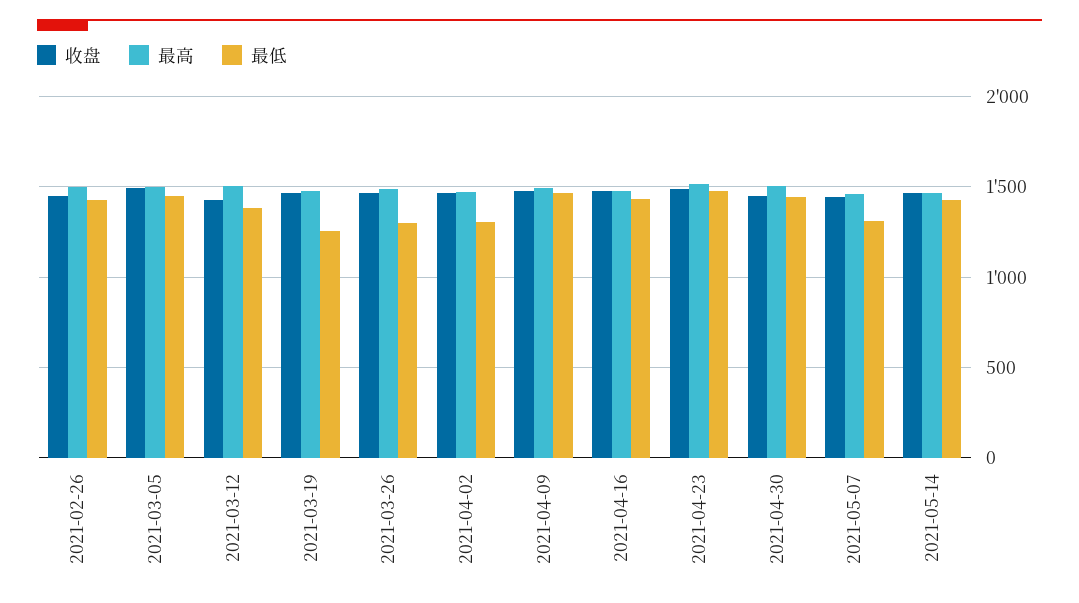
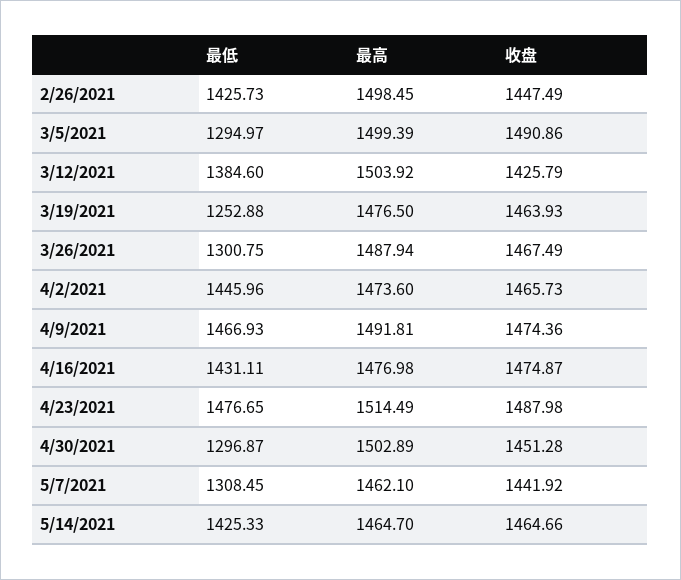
最低, 2021-03-05: 1450 -> 1294.97
最低, 2021-04-02: 1300 -> 1445.96
最低, 2021-04-30: 1450 -> 1296.87

